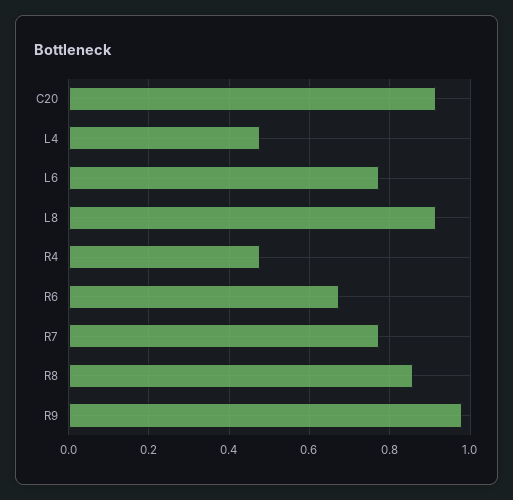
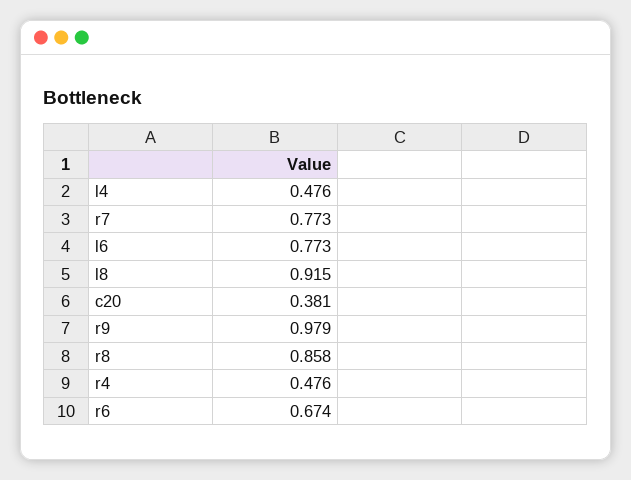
C20: 0.92 -> 0.381

